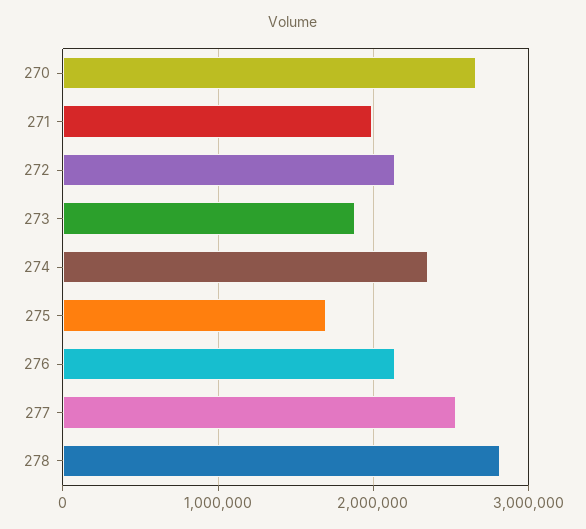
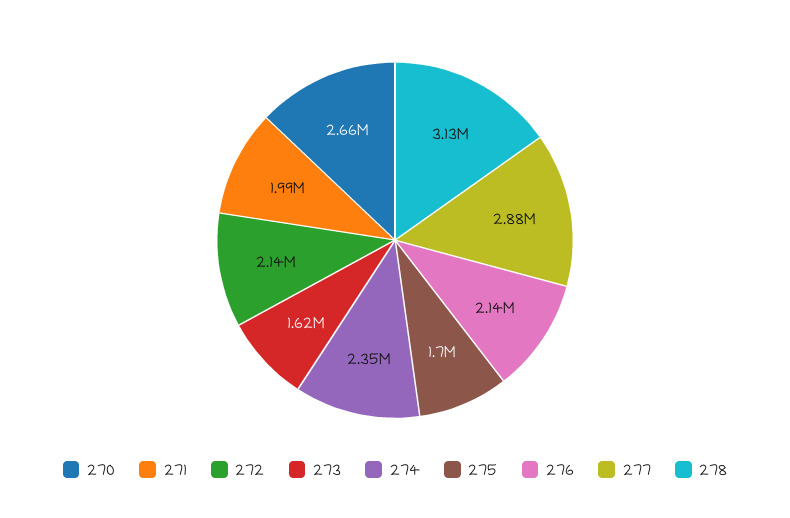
273: 1900000 -> 1620000
277: 2500000 -> 2880000
278: 2800000 -> 3130000

